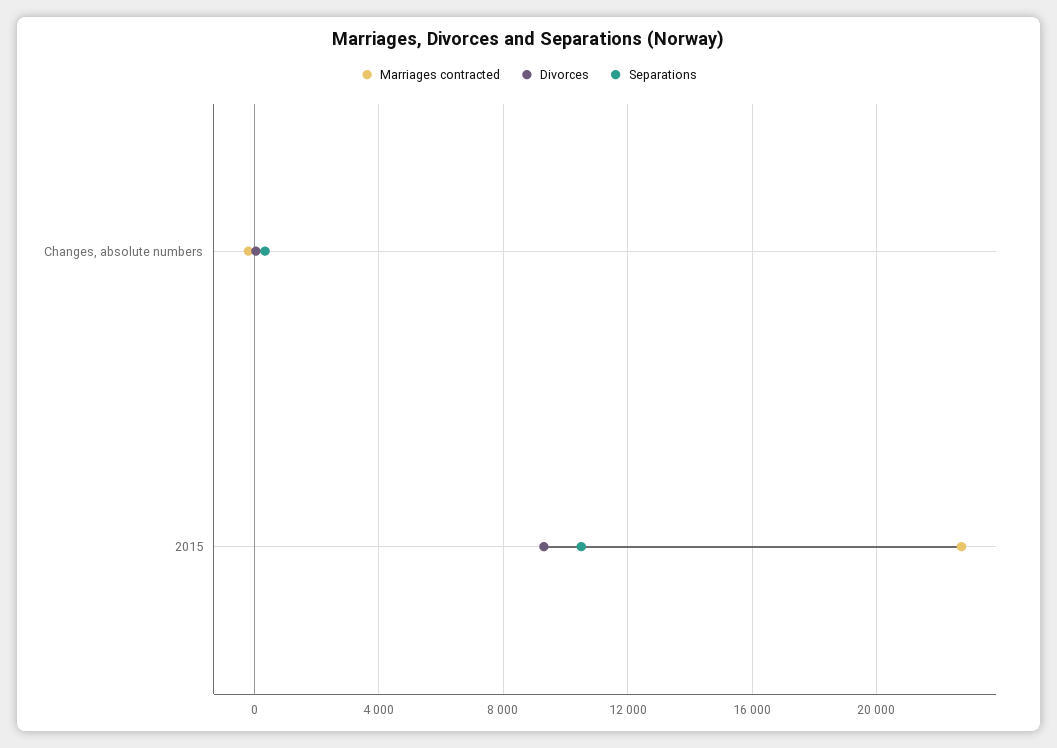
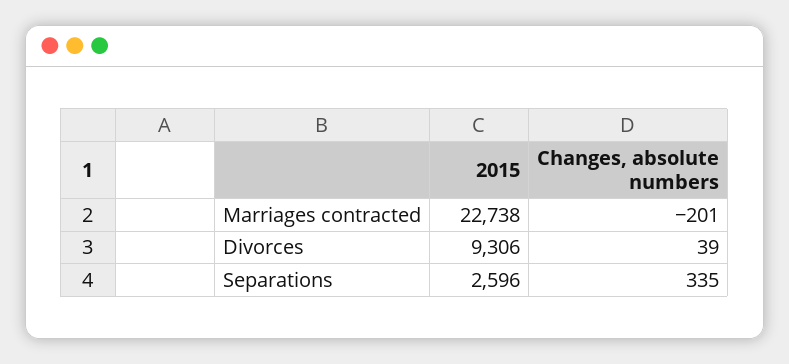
Separations, 2015: 10500 -> 2596

